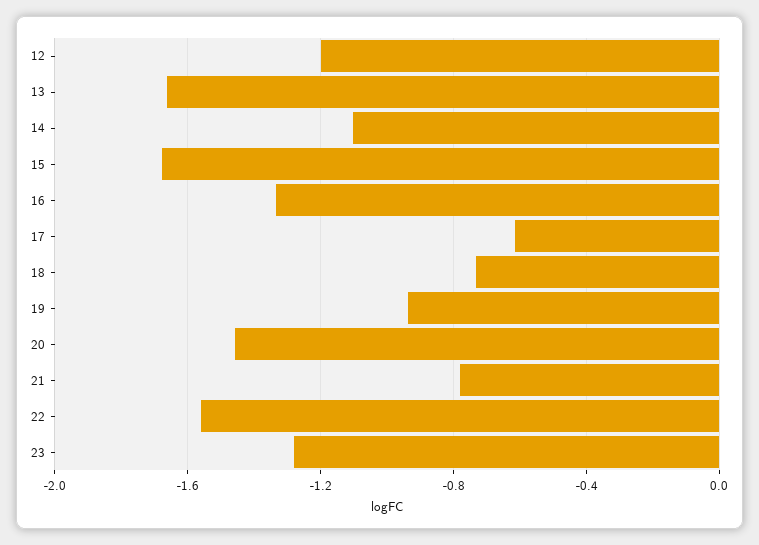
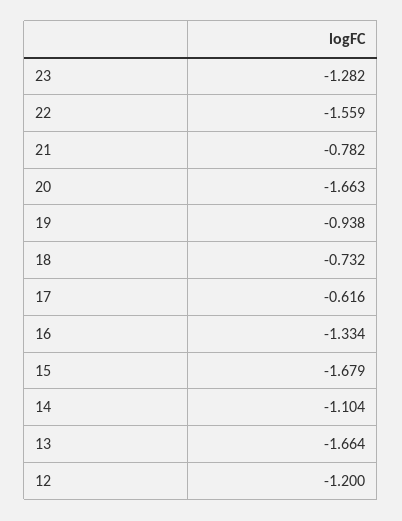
20: -1.45 -> -1.663

